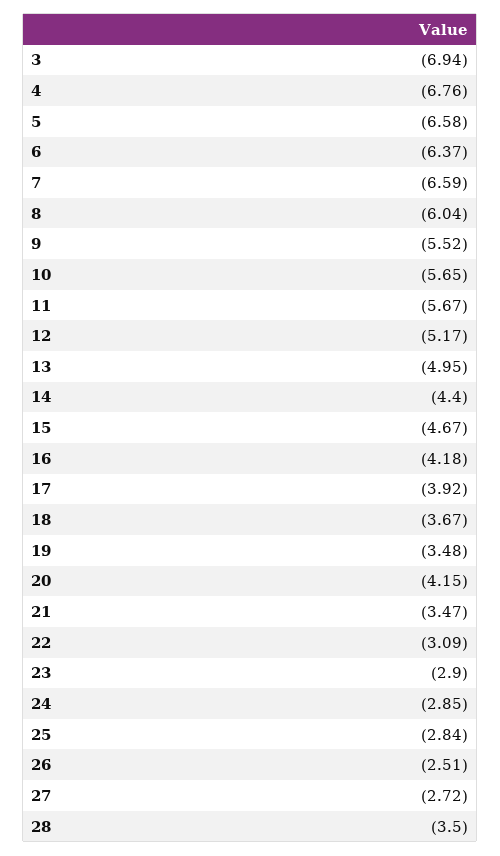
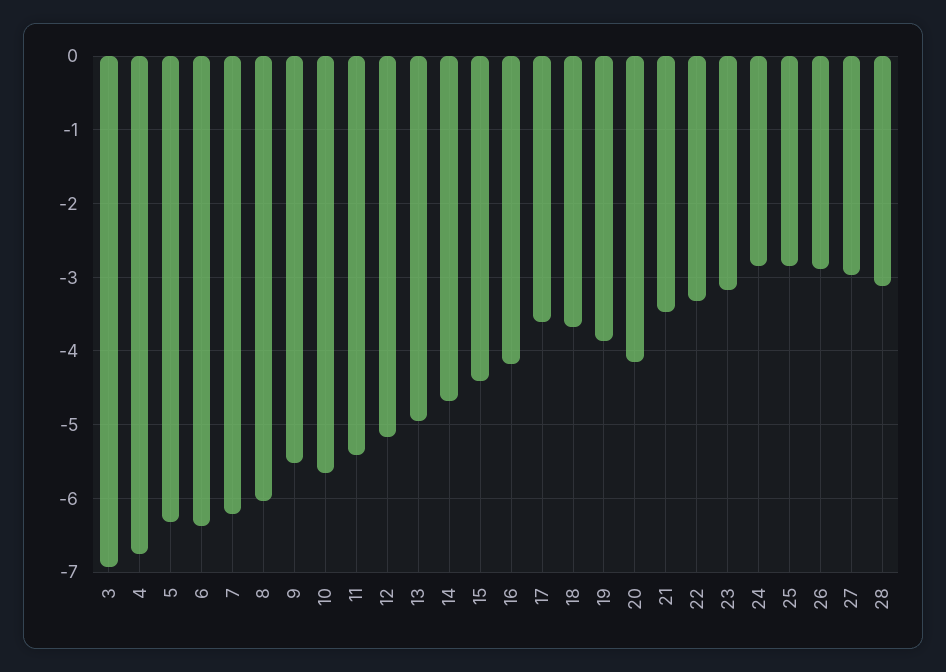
5: -6.58 -> -6.3
7: -6.59 -> -6.2
11: -5.67 -> -5.4
14: -4.4 -> -4.7
15: -4.67 -> -4.4
17: -3.92 -> -3.6
19: -3.48 -> -3.9
22: -3.09 -> -3.3
23: -2.9 -> -3.2
26: -2.51 -> -2.9
27: -2.72 -> -3
28: -3.5 -> -3.1

